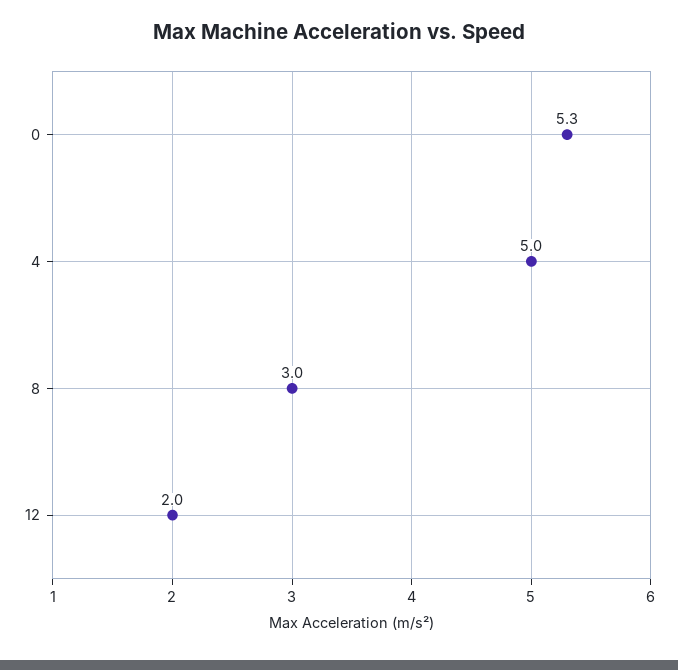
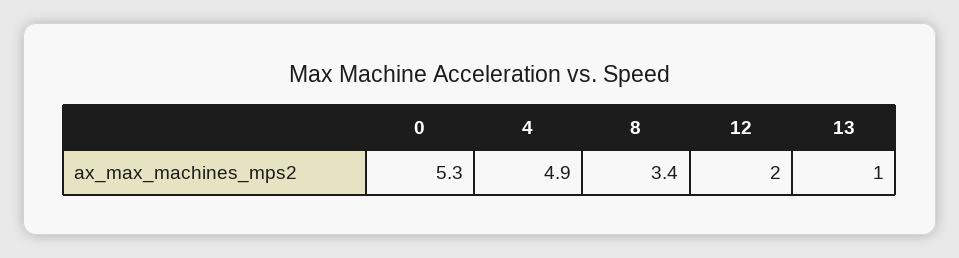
4: 5 -> 4.9
8: 3 -> 3.4
13: none -> 1

